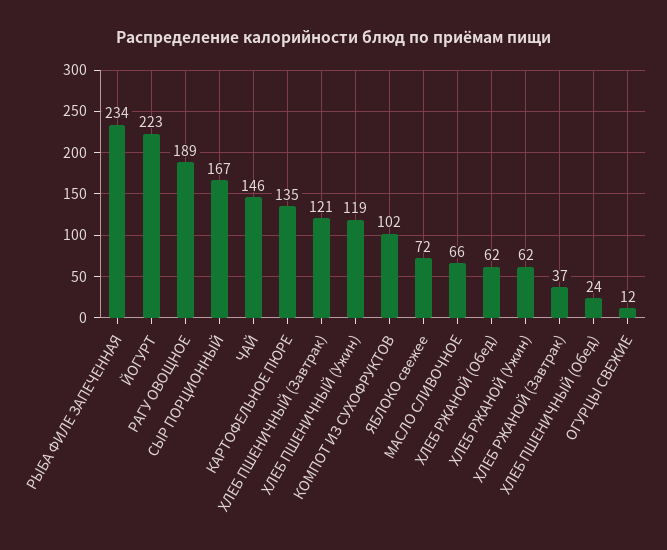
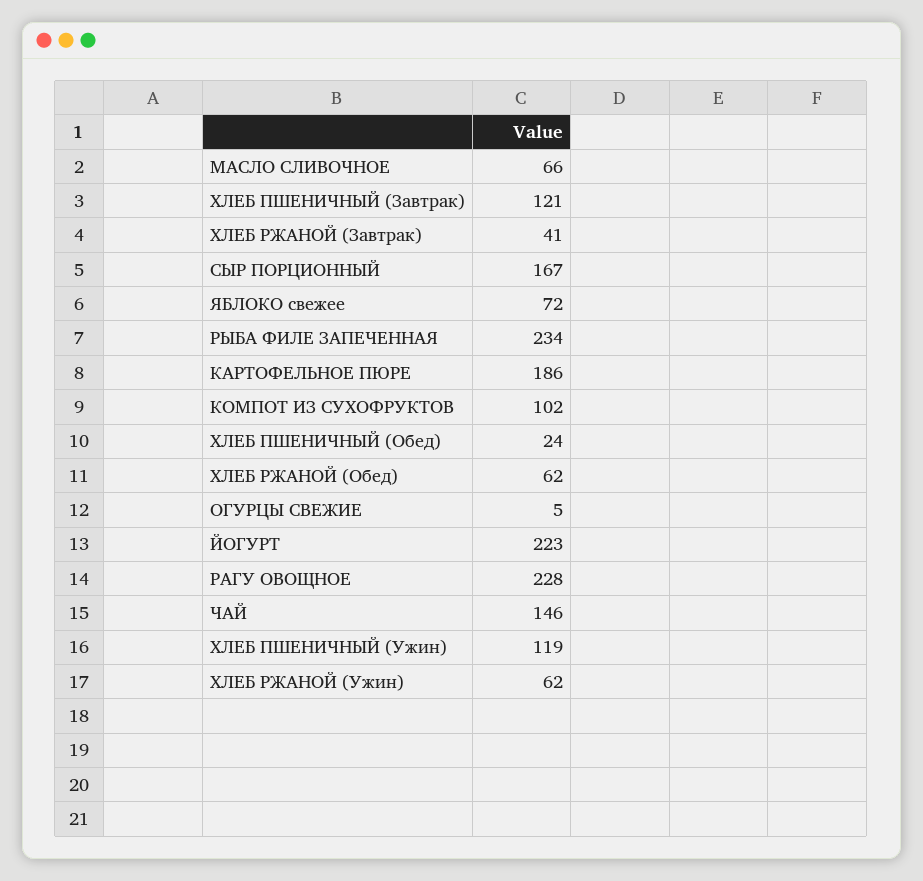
РАГУ ОВОЩНОЕ: 189 -> 228
КАРТОФЕЛЬНОЕ ПЮРЕ: 135 -> 186
ХЛЕБ РЖАНОЙ (Завтрак): 37 -> 41
ОГУРЦЫ СВЕЖИЕ: 12 -> 5

